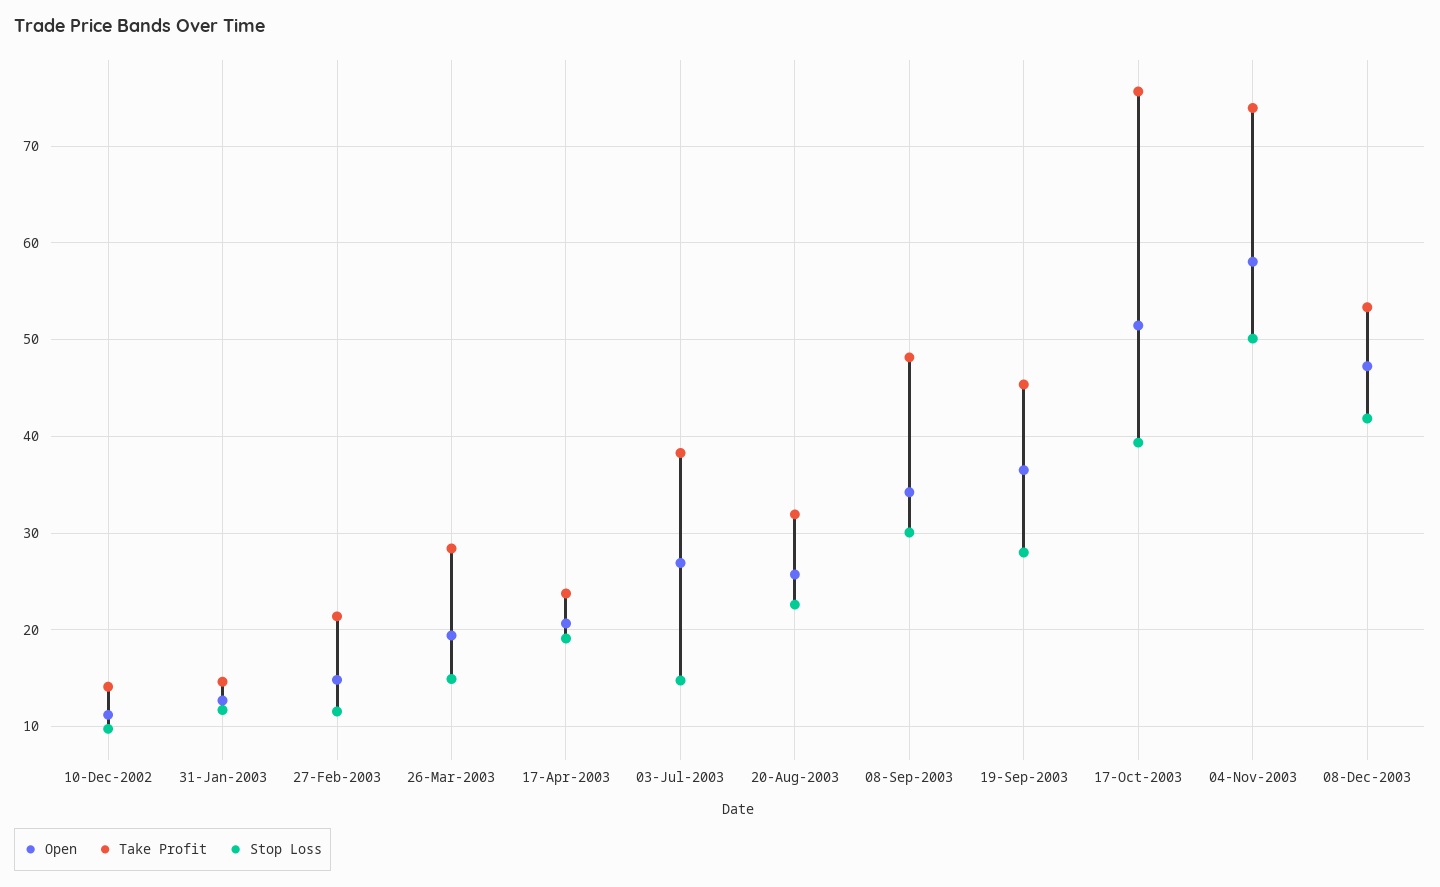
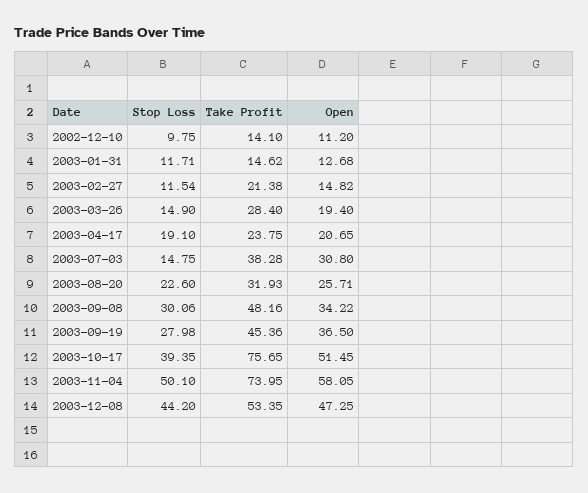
Open, 03-Jul-2003: 27 -> 30.8
Stop Loss, 08-Dec-2003: 42 -> 44.2

